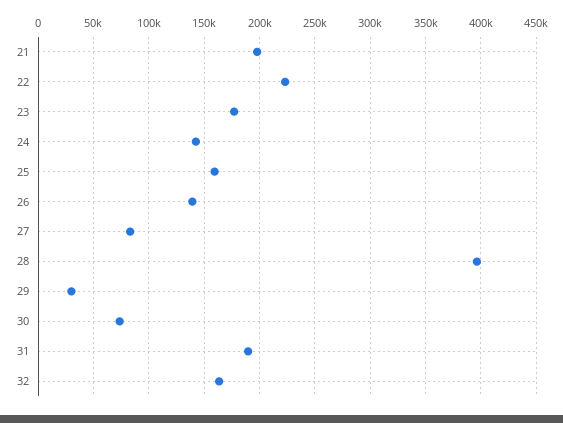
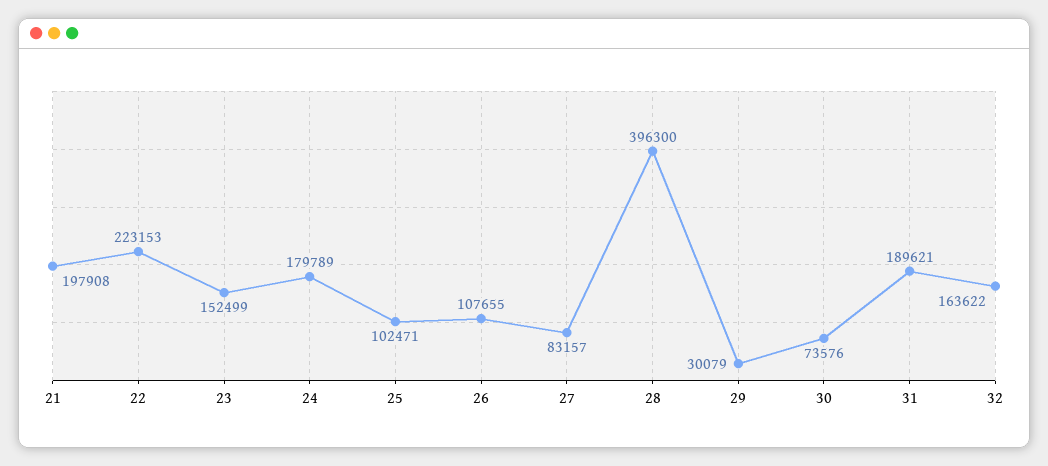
23: 180000 -> 152499
24: 140000 -> 179789
25: 160000 -> 102471
26: 140000 -> 107655

